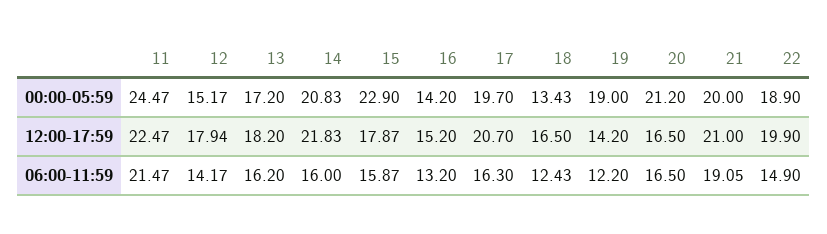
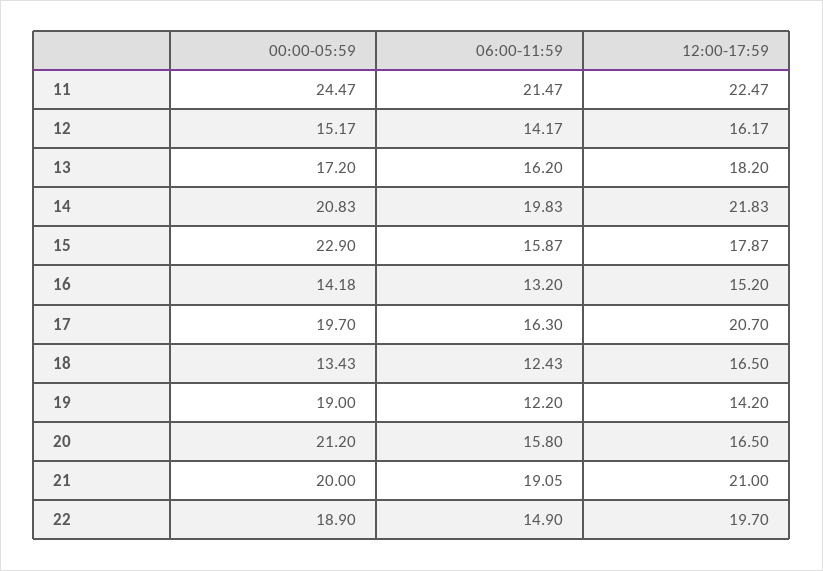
16, 00:00-05:59: 14.2 -> 14.18
12, 12:00-17:59: 17.94 -> 16.17
22, 12:00-17:59: 19.9 -> 19.7
14, 06:00-11:59: 16 -> 19.83
20, 06:00-11:59: 16.5 -> 15.8

